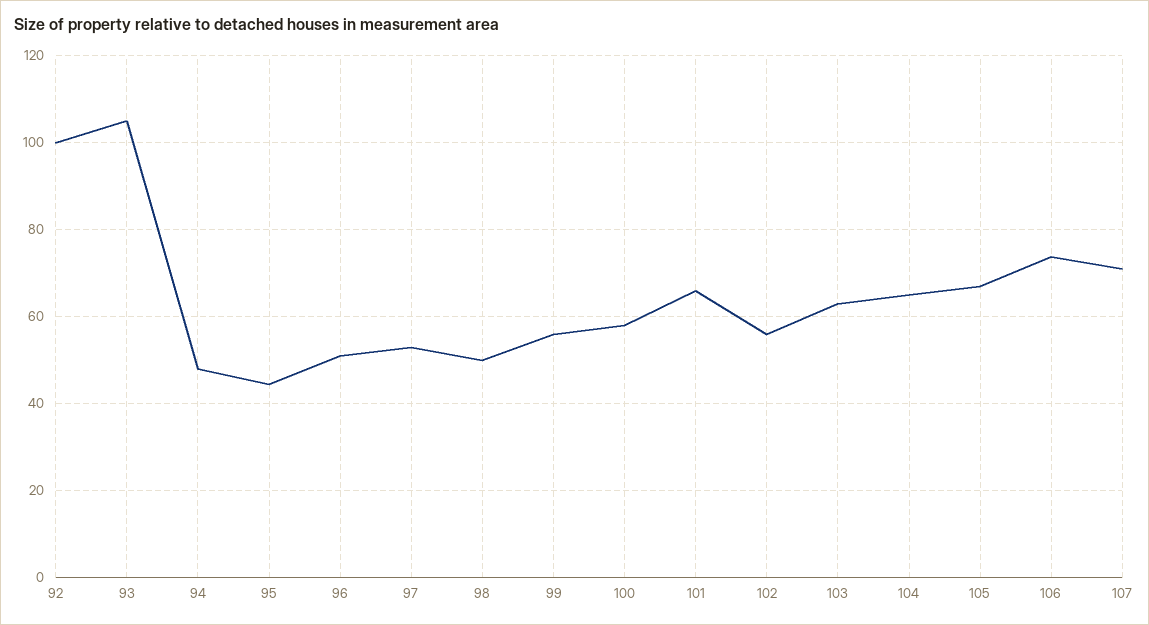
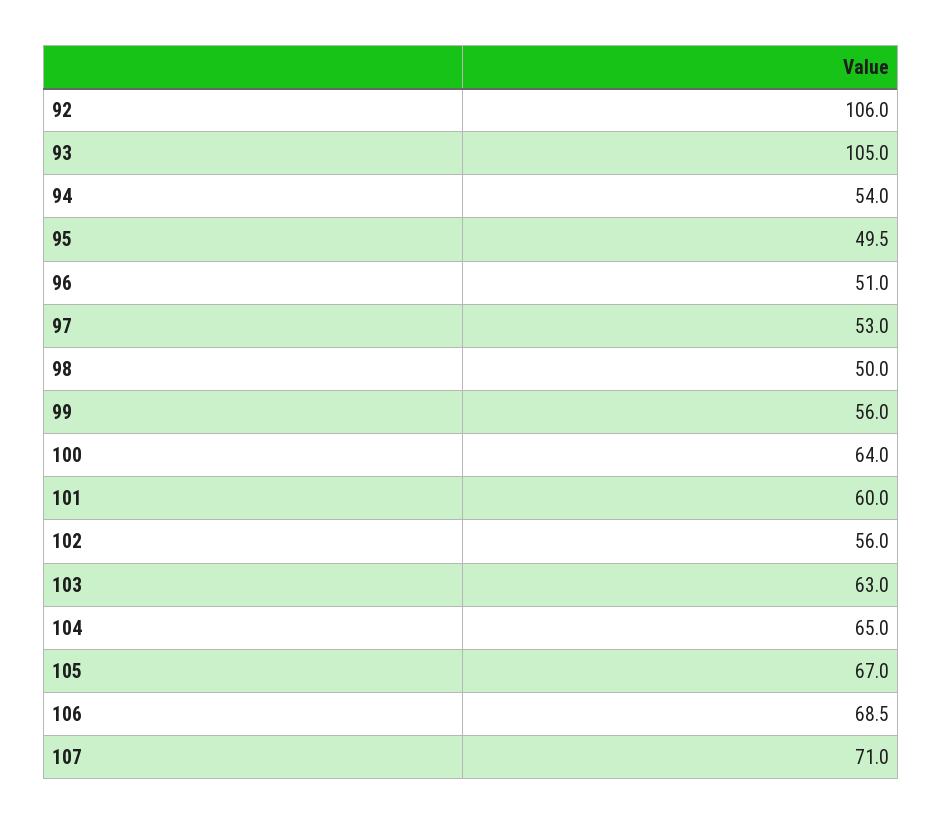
92: 100 -> 106
94: 48 -> 54
95: 44 -> 49.5
100: 58 -> 64
101: 66 -> 60
106: 74 -> 68.5

